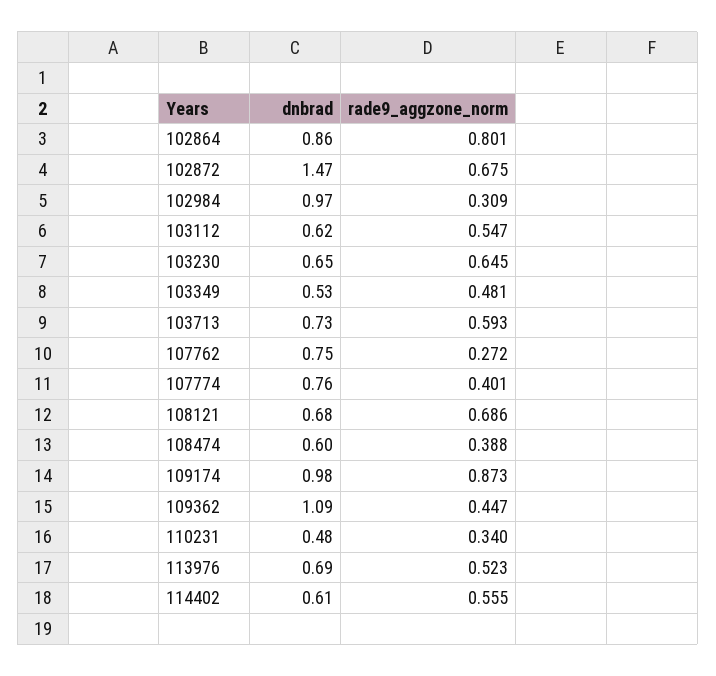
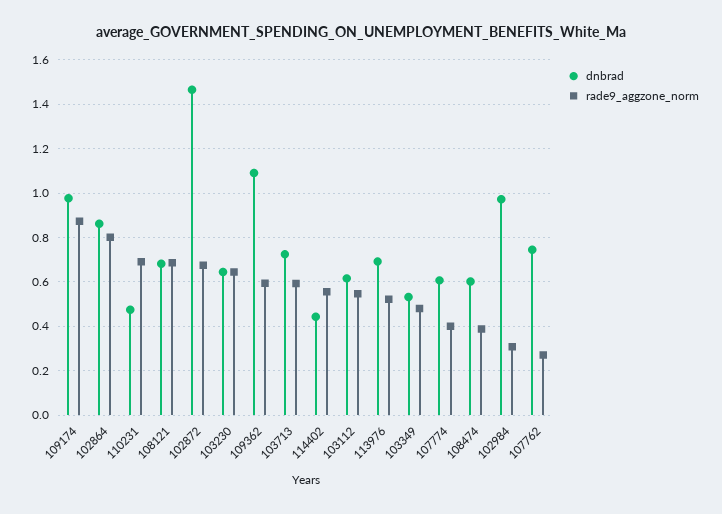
dnbrad, 107774: 0.76 -> 0.6
rade9_aggzone_norm, 109362: 0.447 -> 0.6
rade9_aggzone_norm, 110231: 0.34 -> 0.7
dnbrad, 114402: 0.61 -> 0.45

